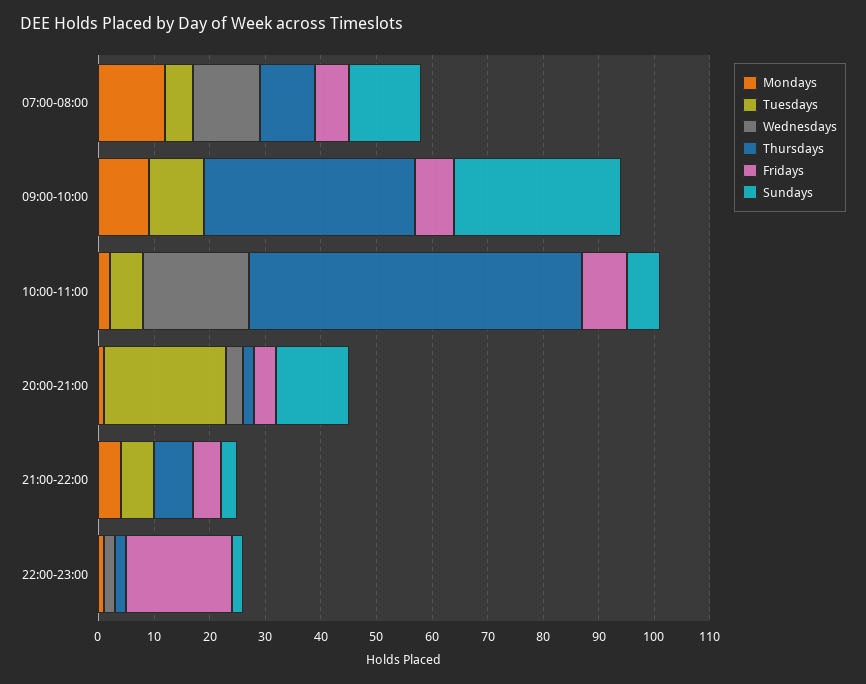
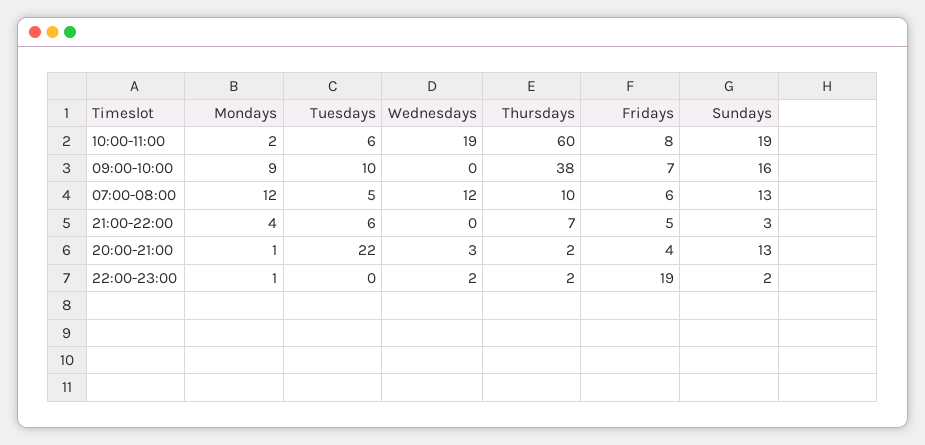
Sundays, 09:00-10:00: 30 -> 16
Sundays, 10:00-11:00: 5 -> 19

